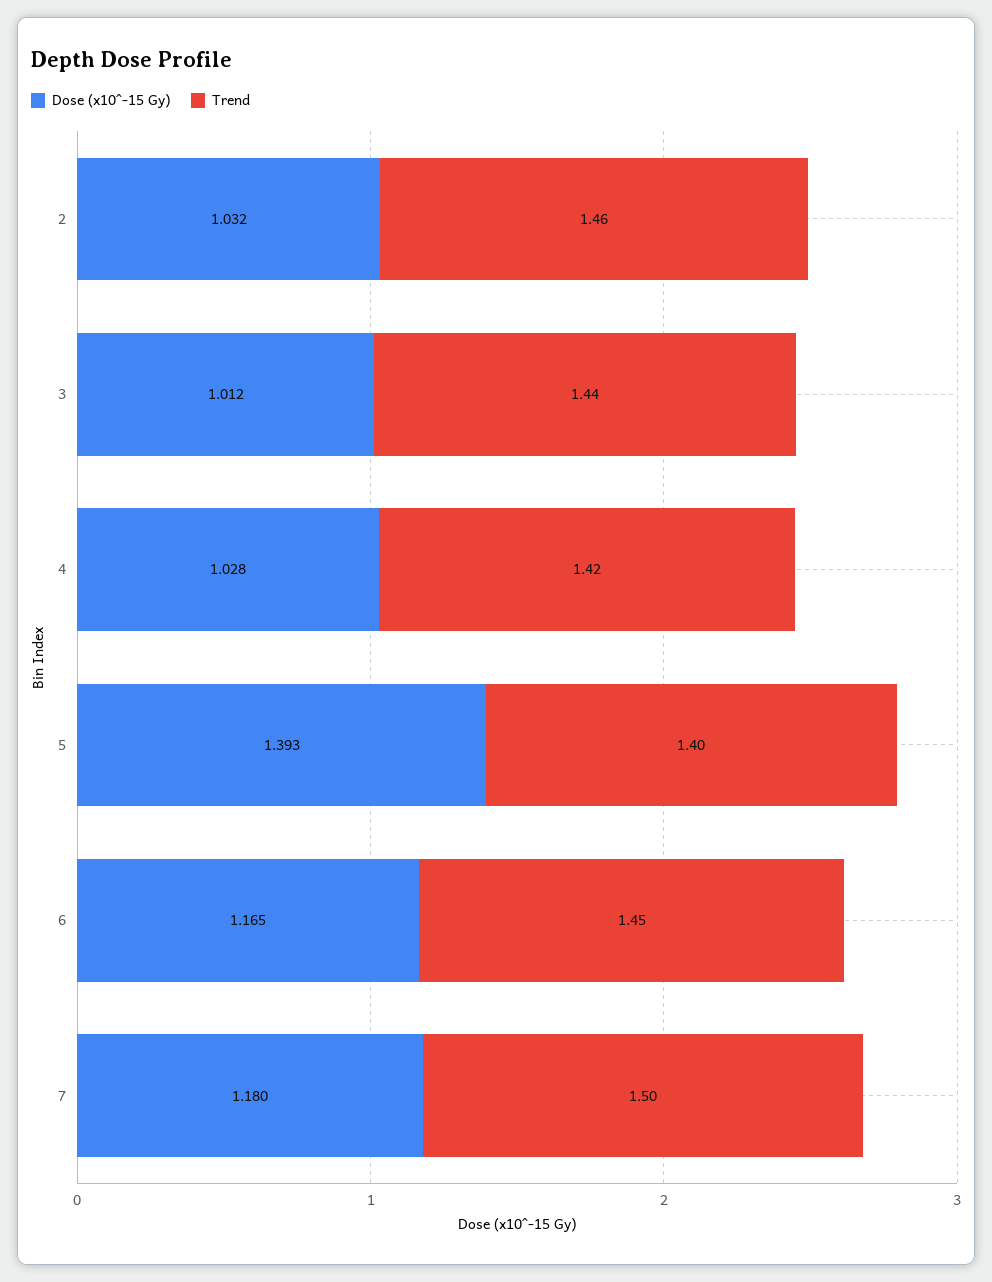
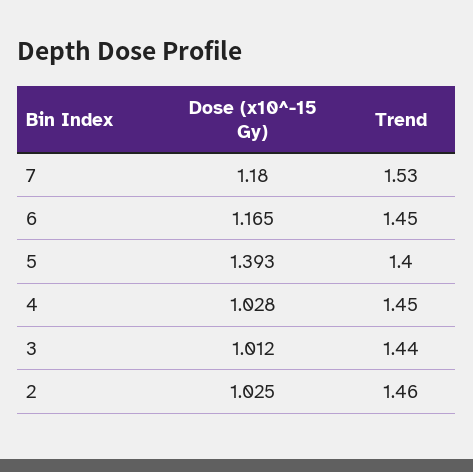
Dose (x10^-15 Gy), 2: 1.032 -> 1.025
Trend, 4: 1.42 -> 1.45
Trend, 7: 1.5 -> 1.53

